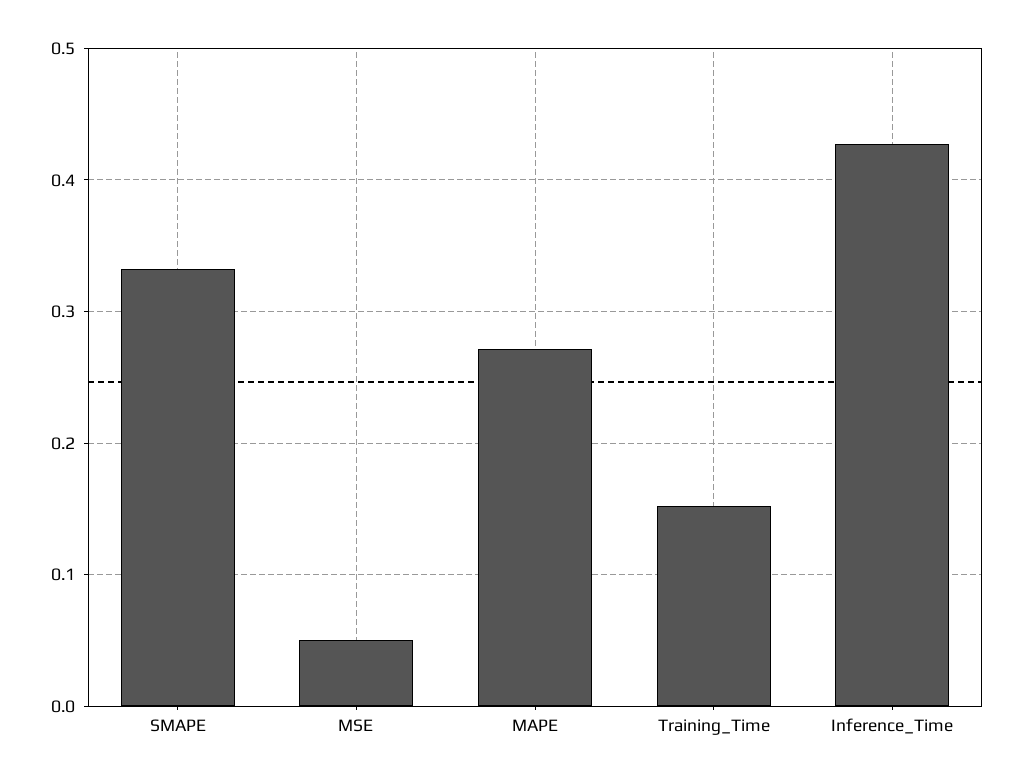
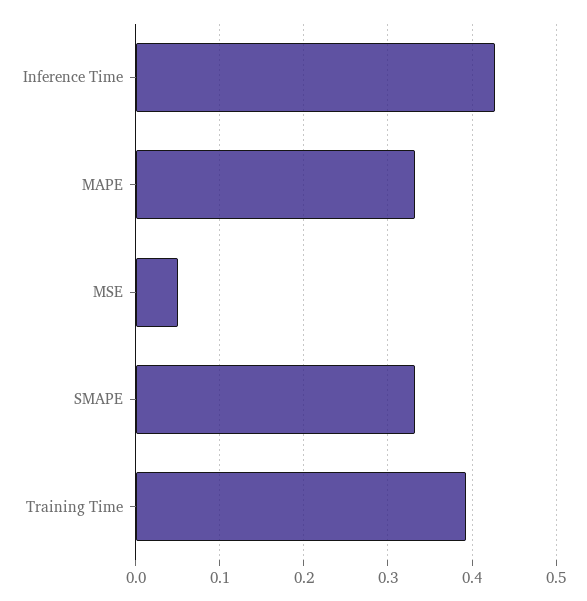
MAPE: 0.27 -> 0.33
Training_Time: 0.15 -> 0.39

